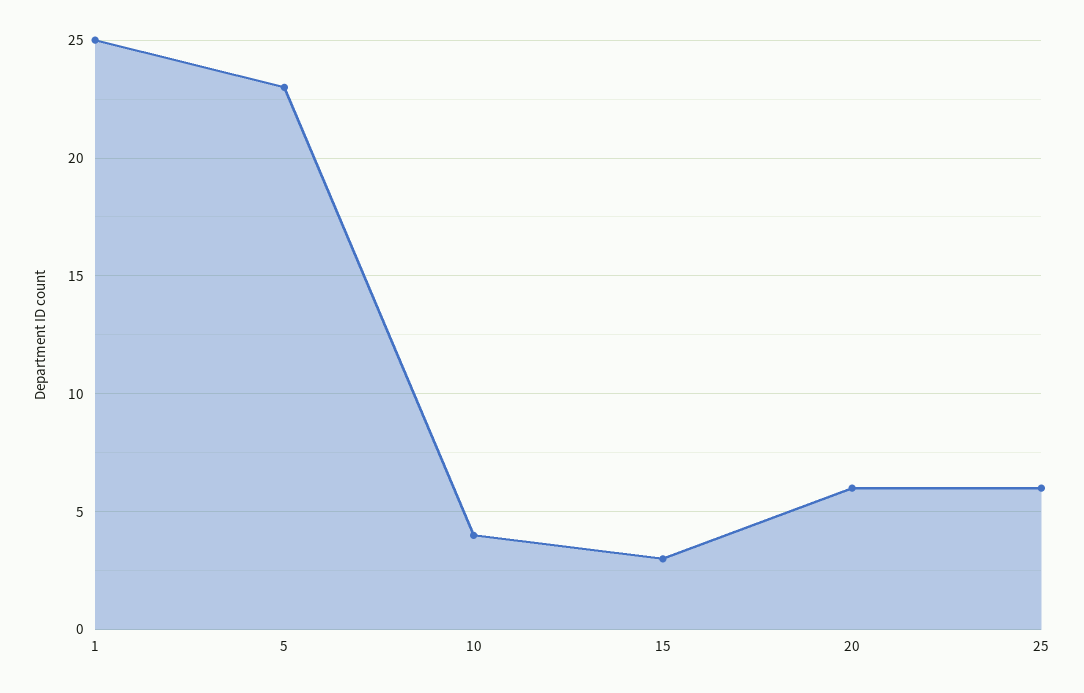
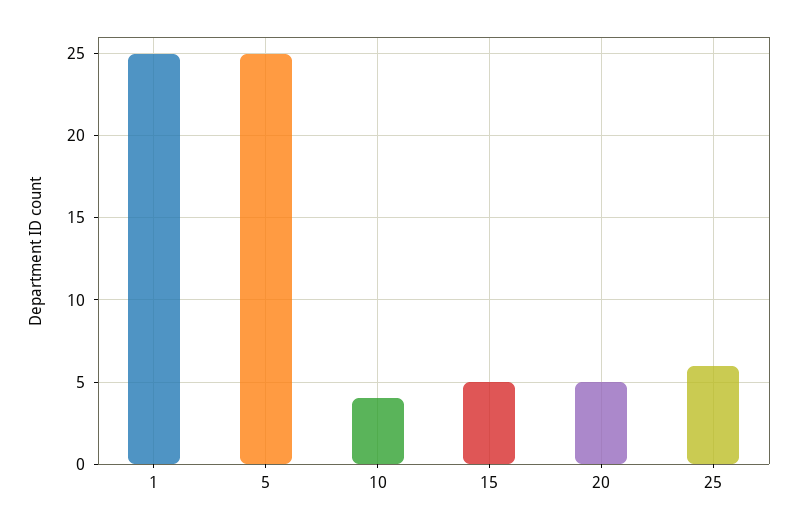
5: 23 -> 25
15: 3 -> 5
20: 6 -> 5

